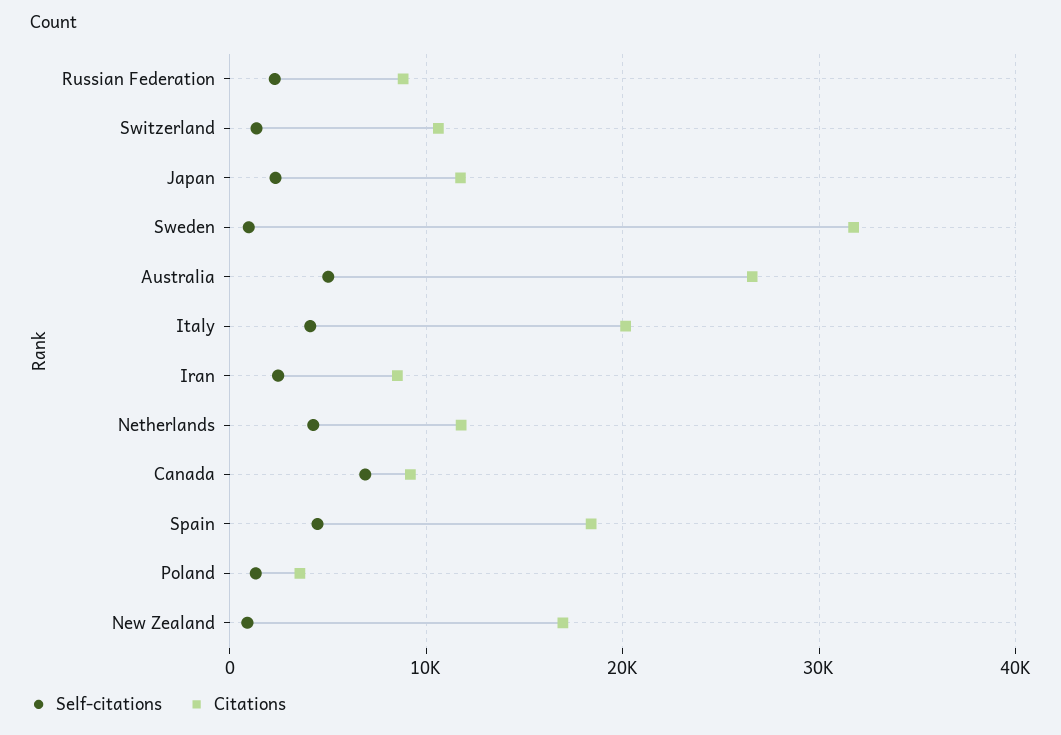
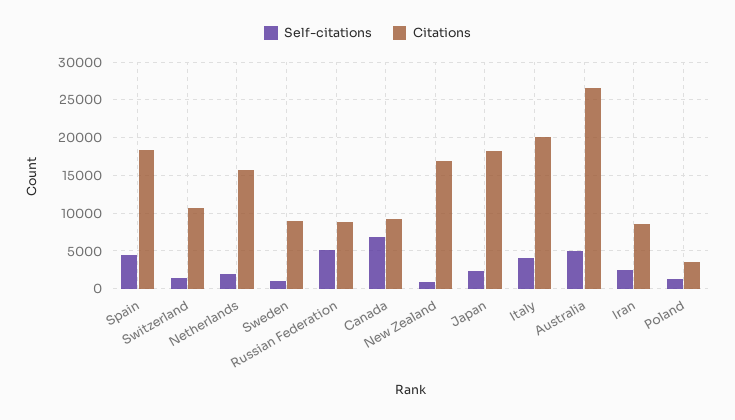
Self-citations, Russian Federation: 2000 -> 5000
Citations, Japan: 12000 -> 18000
Citations, Sweden: 32000 -> 9000
Self-citations, Netherlands: 4000 -> 2000
Citations, Netherlands: 12000 -> 16000

